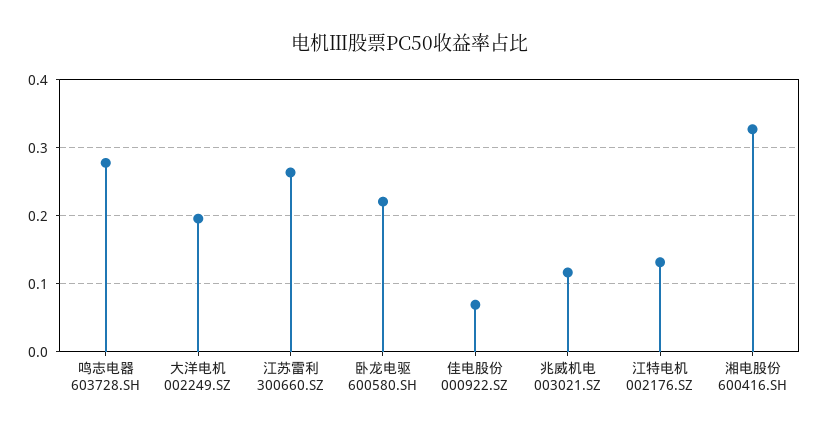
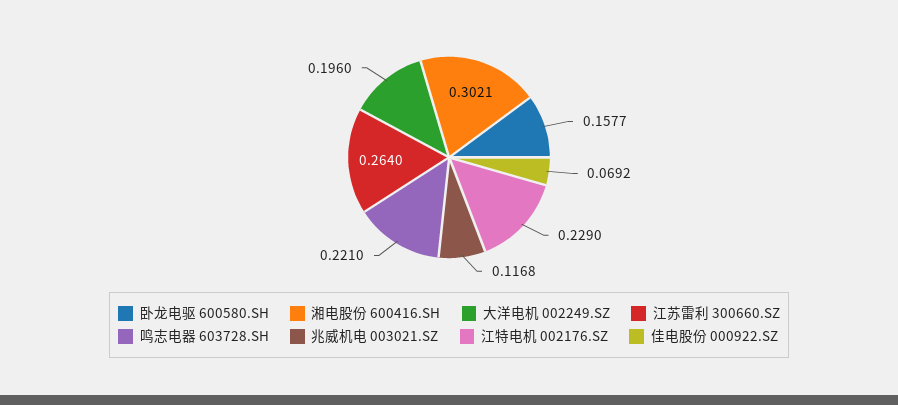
鸣志电器 603728.SH: 0.28 -> 0.221
卧龙电驱 600580.SH: 0.22 -> 0.1577
江特电机 002176.SZ: 0.13 -> 0.229
湘电股份 600416.SH: 0.33 -> 0.3021

